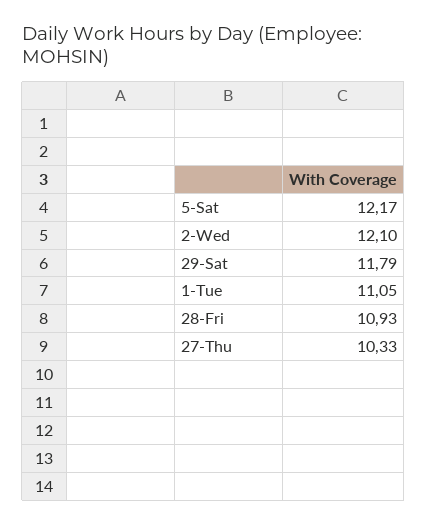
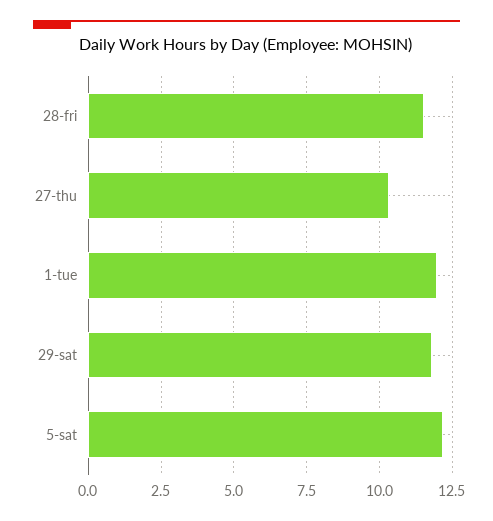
2-Wed: 12.1 -> none
1-Tue: 11.05 -> 12
28-Fri: 10.93 -> 11.5

